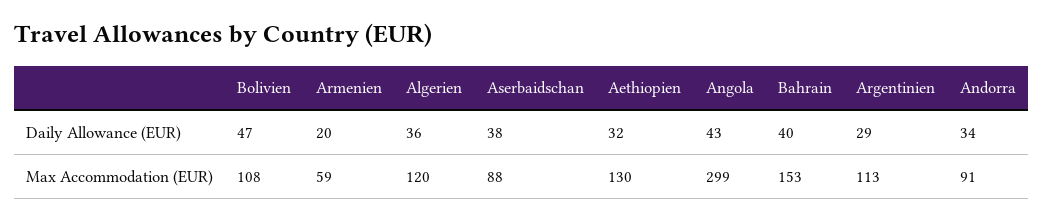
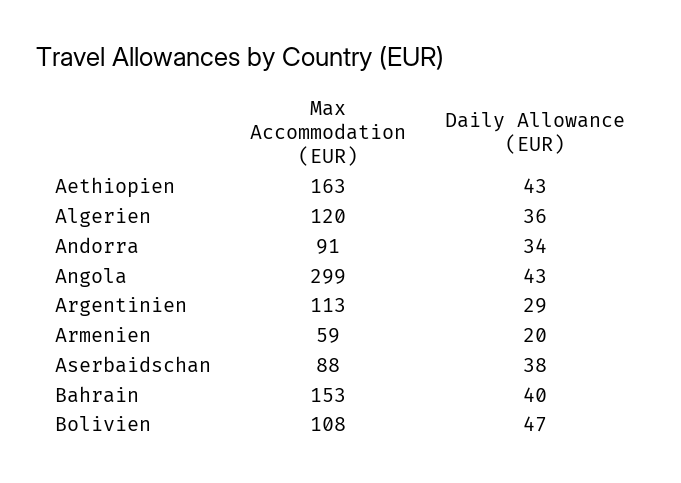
Aethiopien, Daily Allowance (EUR): 32 -> 43
Aethiopien, Max Accommodation (EUR): 130 -> 163

